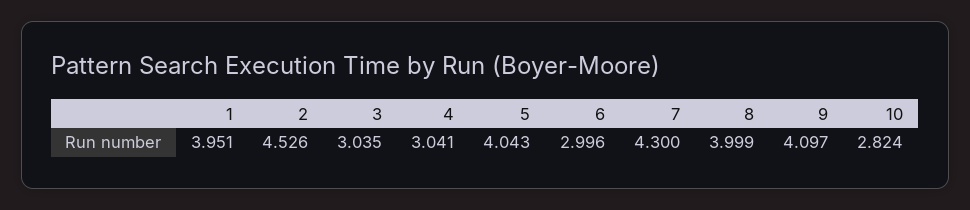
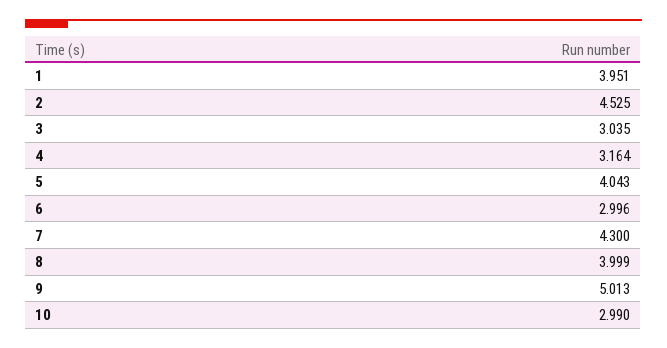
2: 4.526 -> 4.525
4: 3.041 -> 3.164
9: 4.097 -> 5.013
10: 2.824 -> 2.99

